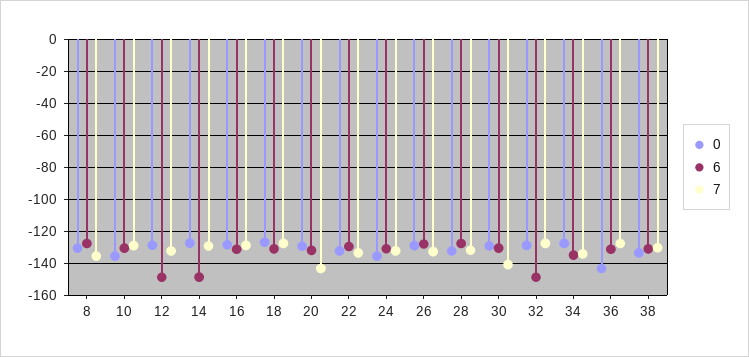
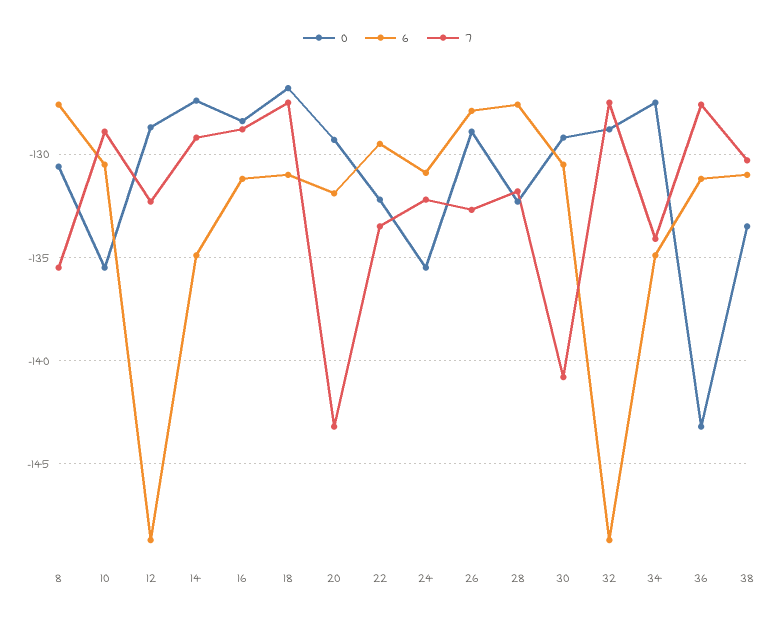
6, 14: -150 -> -135

